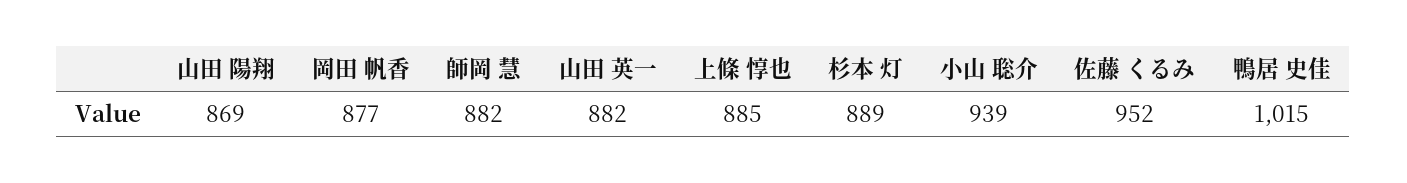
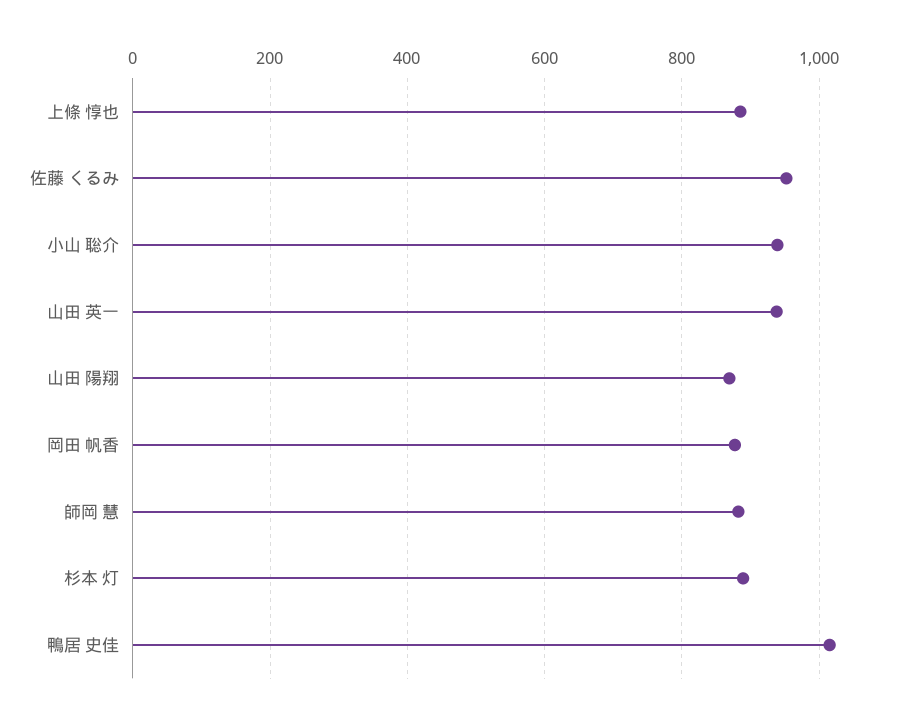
山田 英一: 882 -> 940

